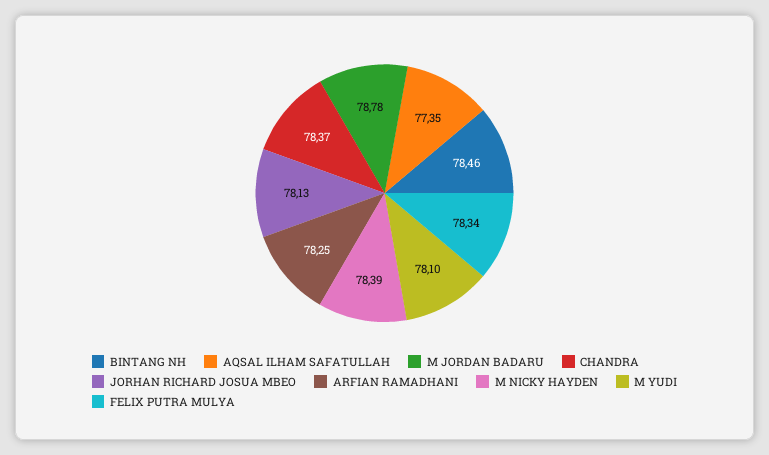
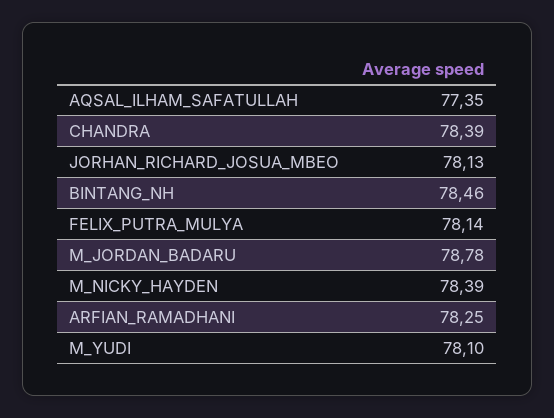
CHANDRA: 78.37 -> 78.39
FELIX PUTRA MULYA: 78.34 -> 78.14

